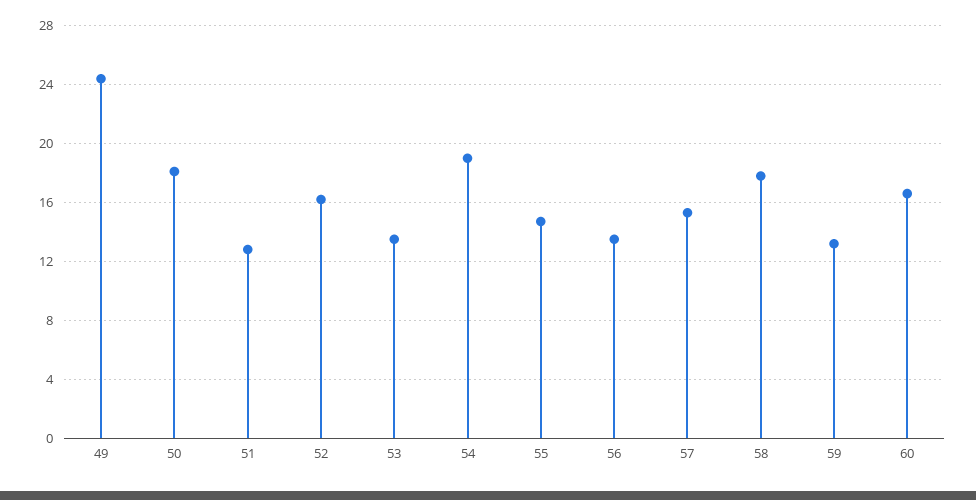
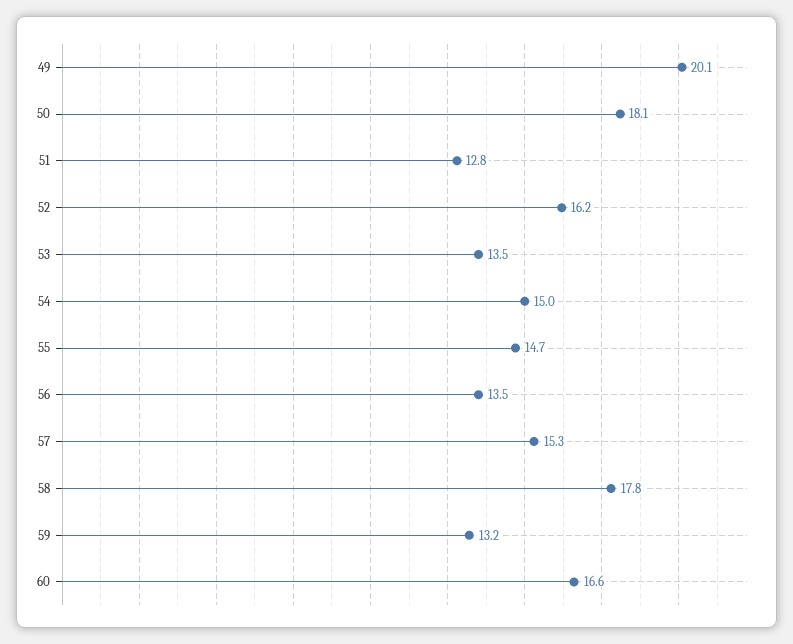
49: 24.5 -> 20.1
54: 19 -> 15

